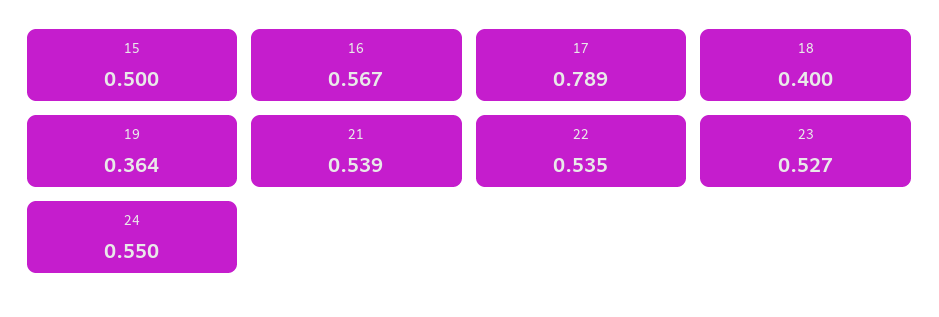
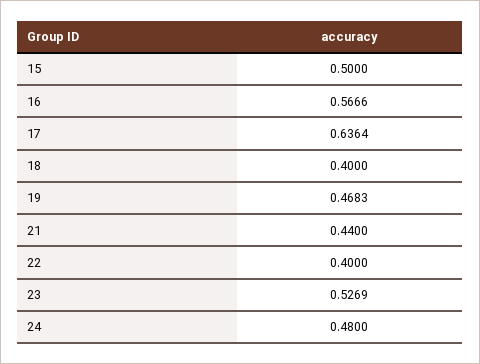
17: 0.789 -> 0.6364
19: 0.364 -> 0.4683
21: 0.539 -> 0.44
22: 0.535 -> 0.4
24: 0.55 -> 0.48

